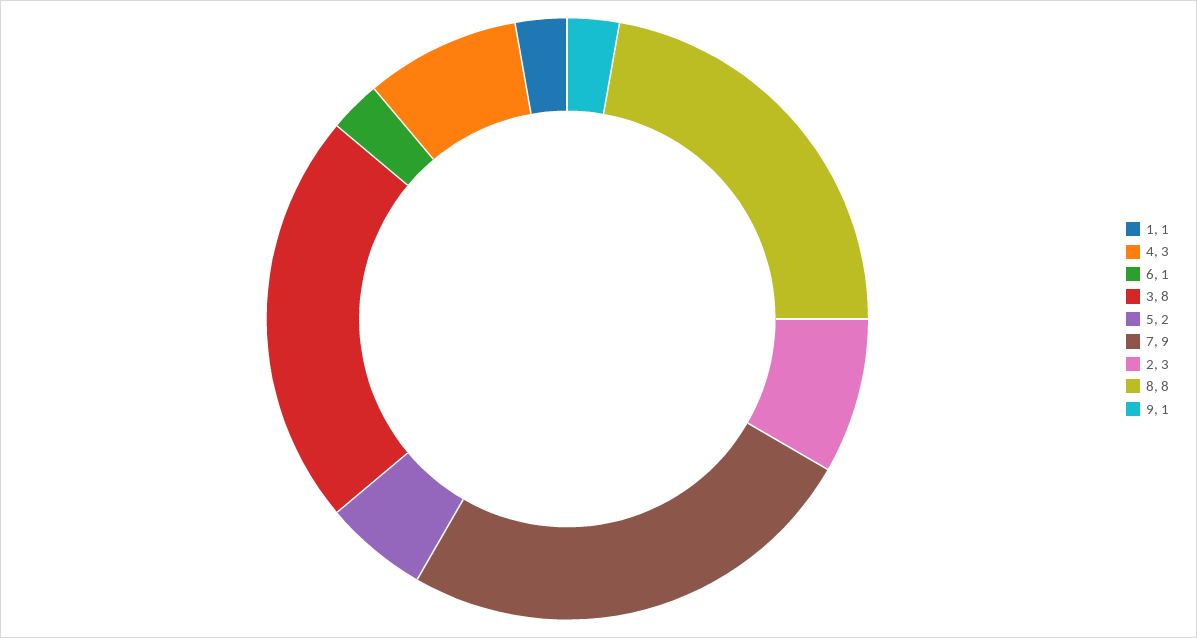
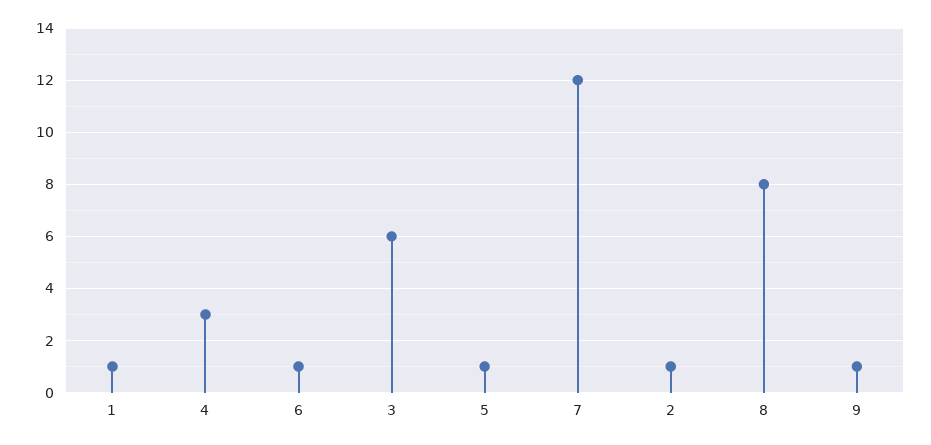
3: 8 -> 6
5: 2 -> 1
7: 9 -> 12
2: 3 -> 1

